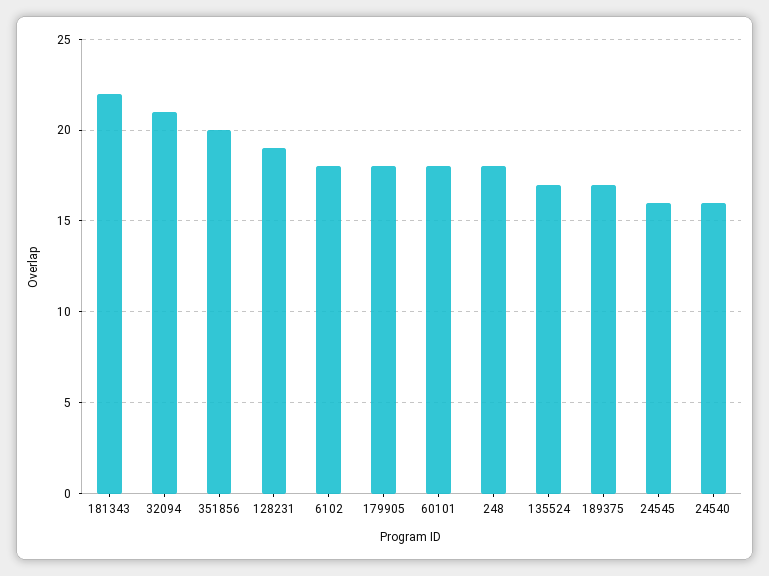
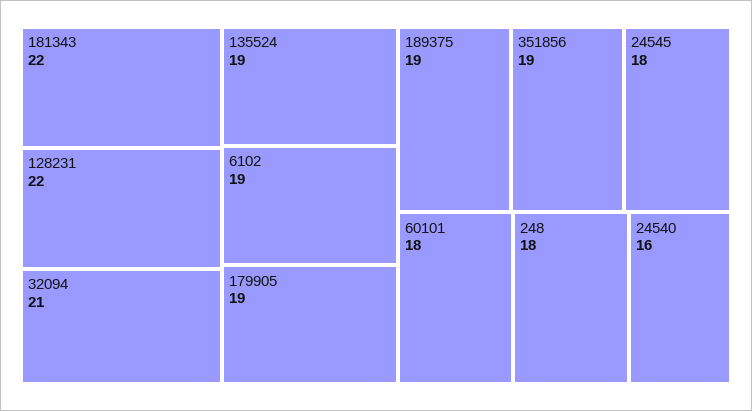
351856: 20 -> 19
128231: 19 -> 22
6102: 18 -> 19
179905: 18 -> 19
135524: 17 -> 19
189375: 17 -> 19
24545: 16 -> 18

